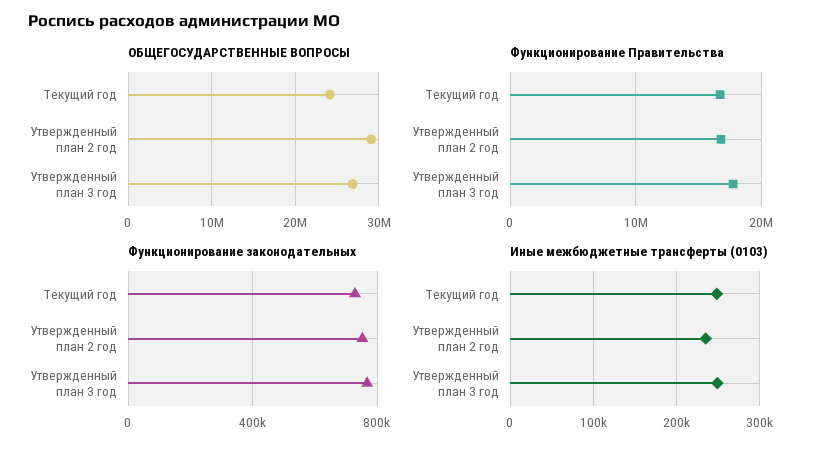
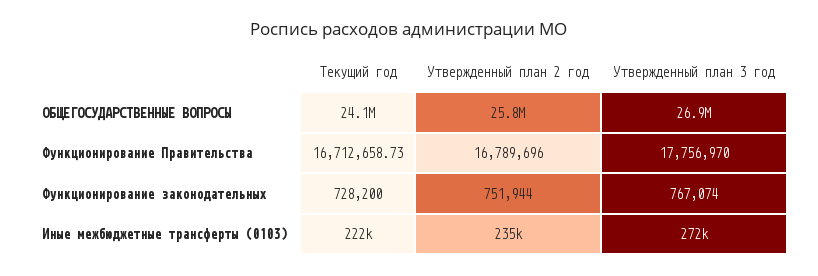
ОБЩЕГОСУДАРСТВЕННЫЕ ВОПРОСЫ, Утвержденный план 2 год: 29000000 -> 25800000
Иные межбюджетные трансферты (0103), Текущий год: 250000 -> 222000
Иные межбюджетные трансферты (0103), Утвержденный план 3 год: 250000 -> 272000

